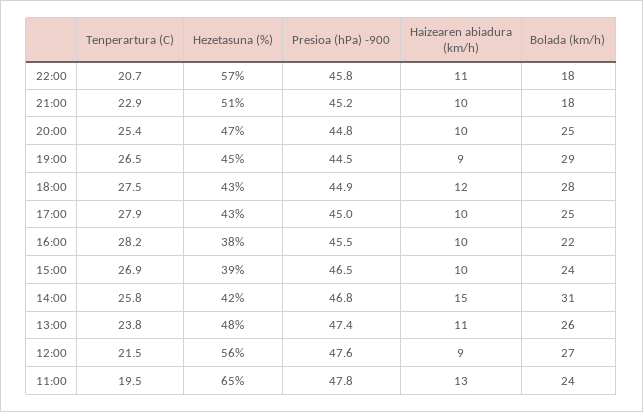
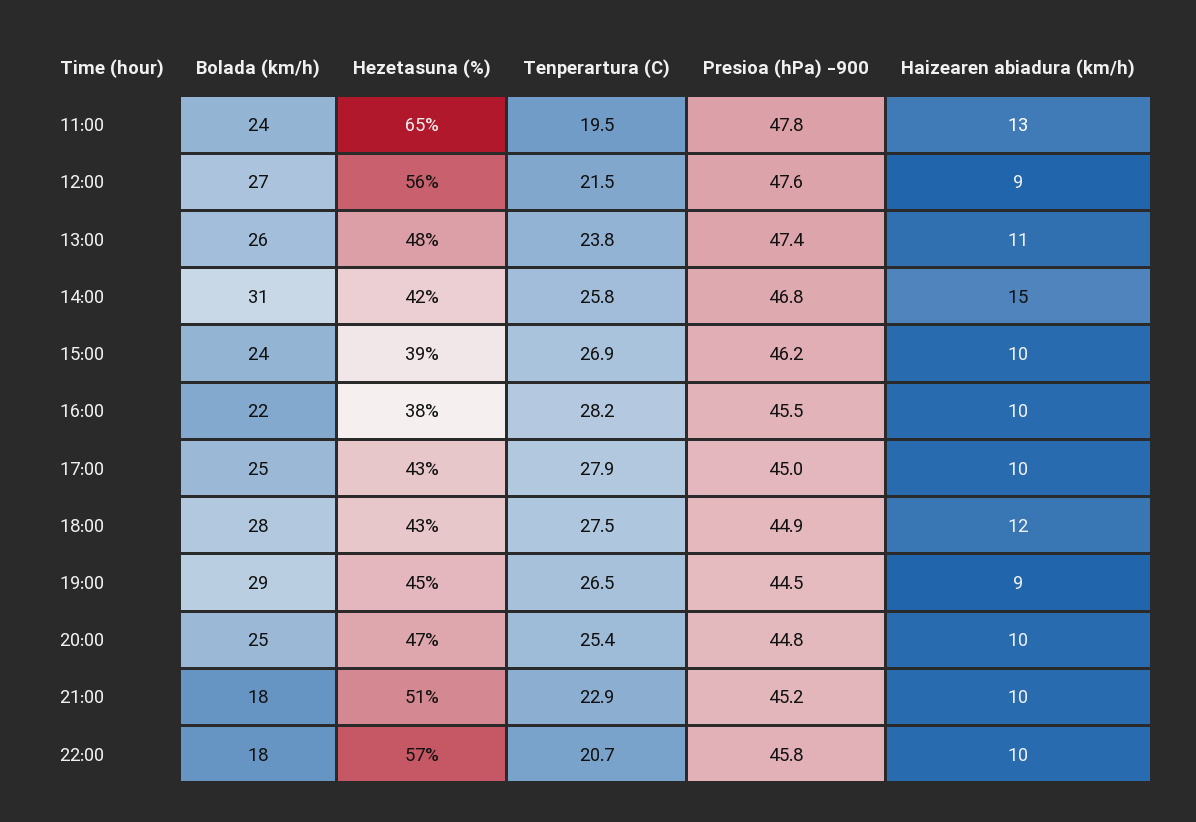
Haizearen abiadura (km/h), 22:00: 11 -> 10
Presioa (hPa) -900, 15:00: 46.5 -> 46.2

